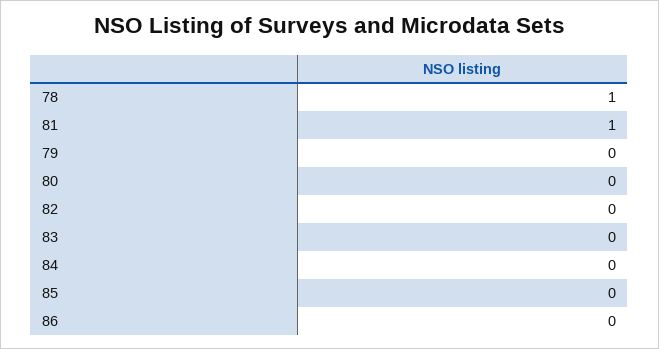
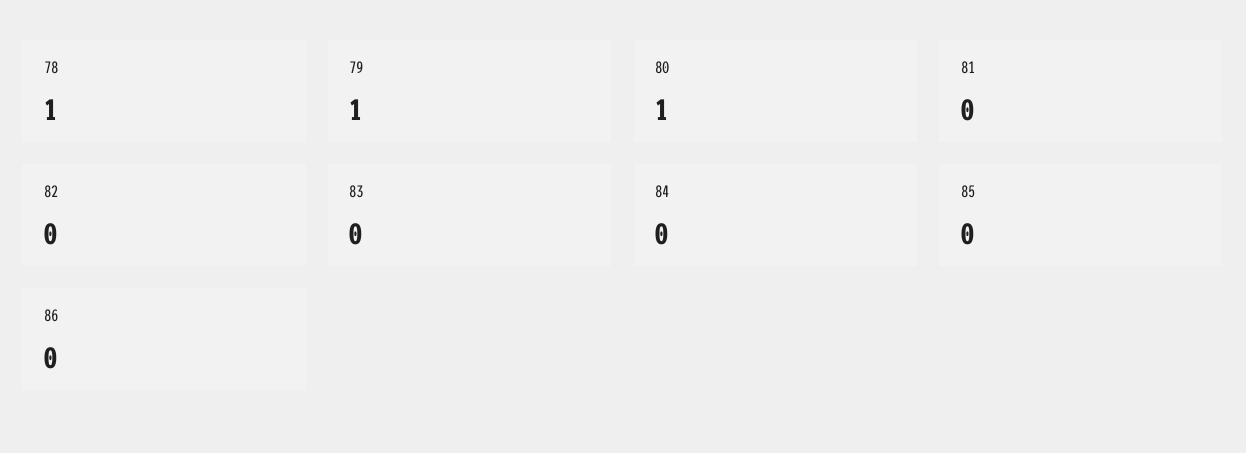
81: 1 -> 0
79: 0 -> 1
80: 0 -> 1

